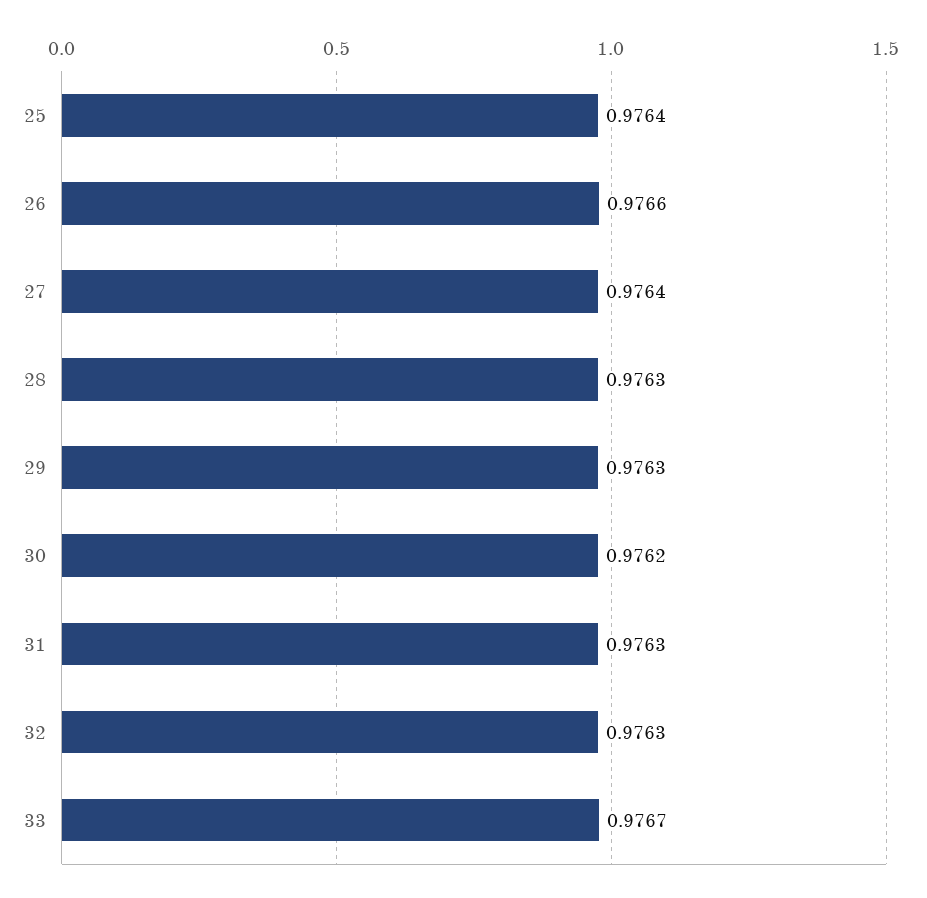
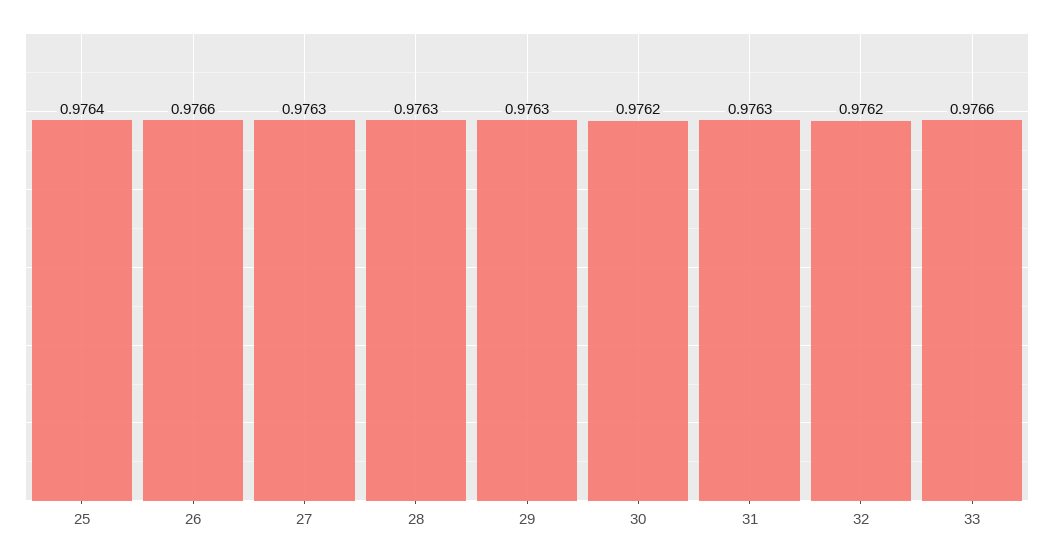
27: 0.9764 -> 0.9763
32: 0.9763 -> 0.9762
33: 0.9767 -> 0.9766

